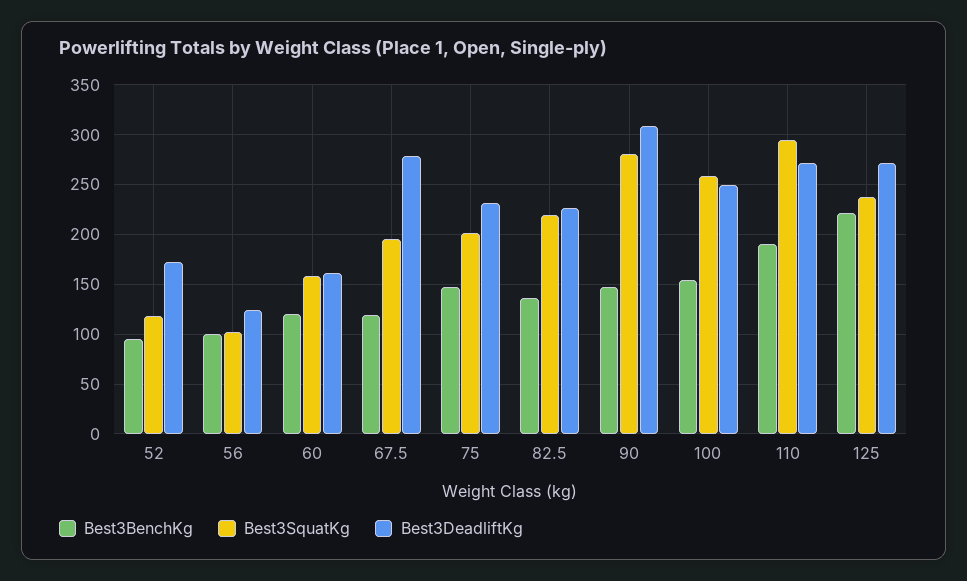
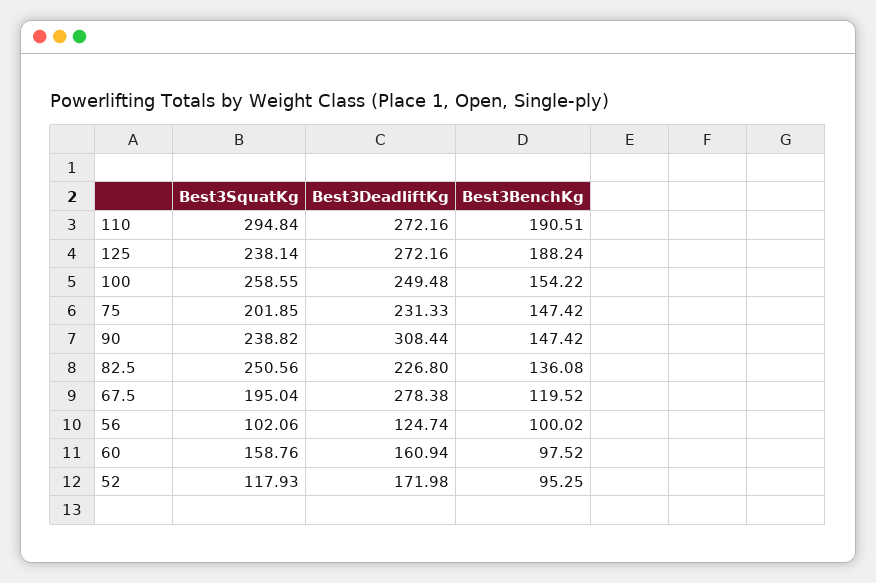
Best3BenchKg, 60: 120 -> 97.52
Best3SquatKg, 82.5: 220 -> 250.56
Best3SquatKg, 90: 280 -> 238.82
Best3BenchKg, 125: 220 -> 188.24

